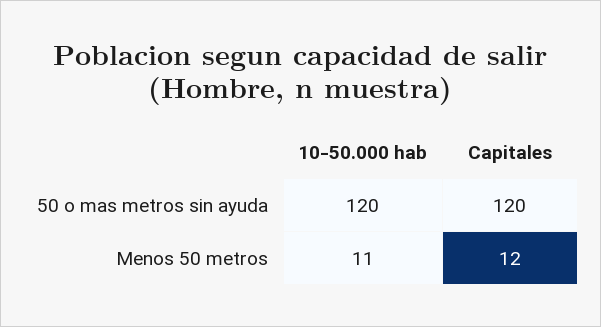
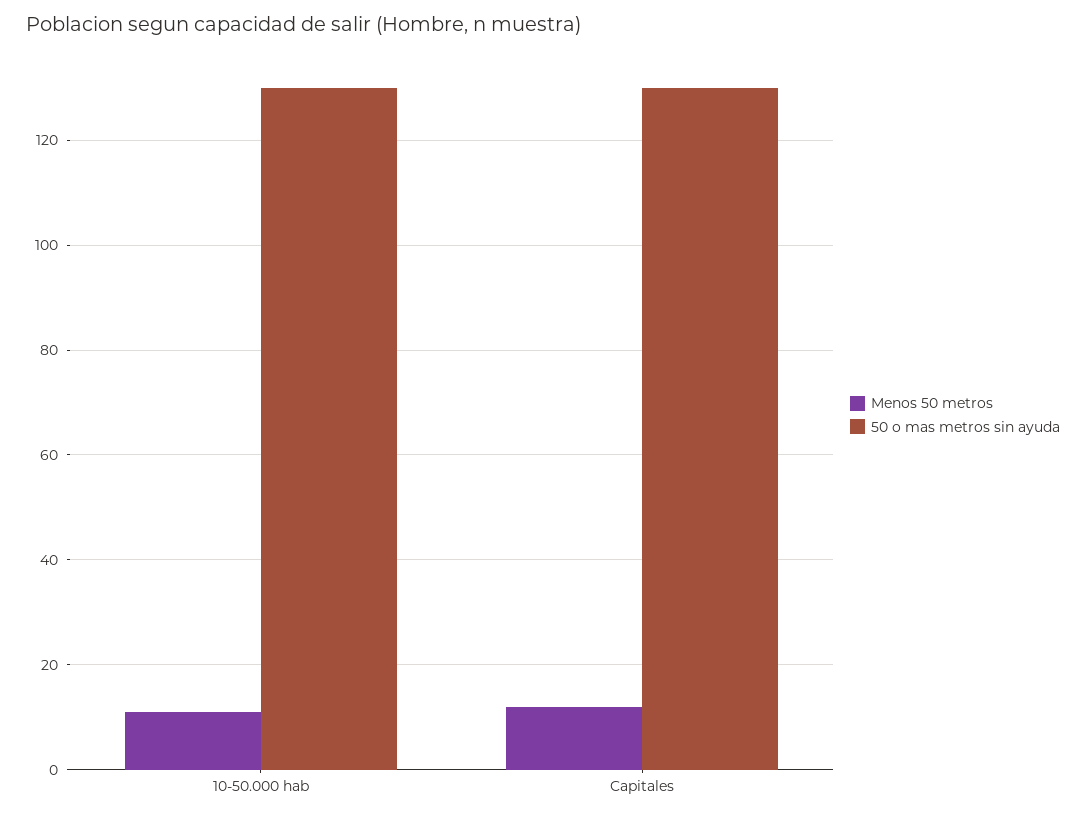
50 o mas metros sin ayuda, 10-50.000 hab: 120 -> 130
50 o mas metros sin ayuda, Capitales: 120 -> 130

